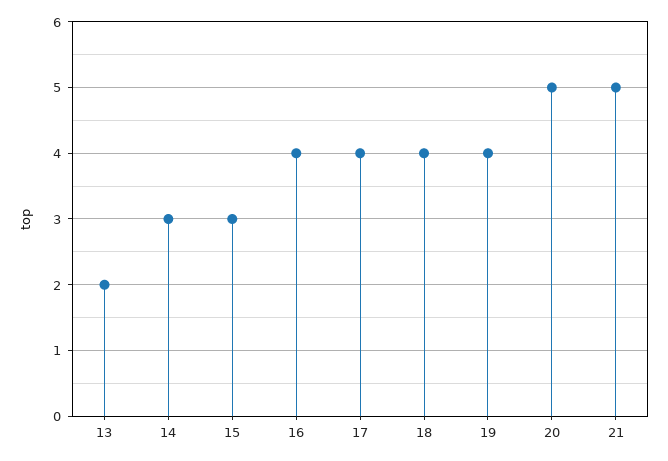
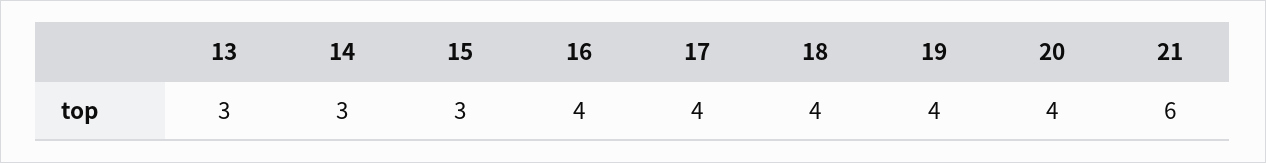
13: 2 -> 3
20: 5 -> 4
21: 5 -> 6

